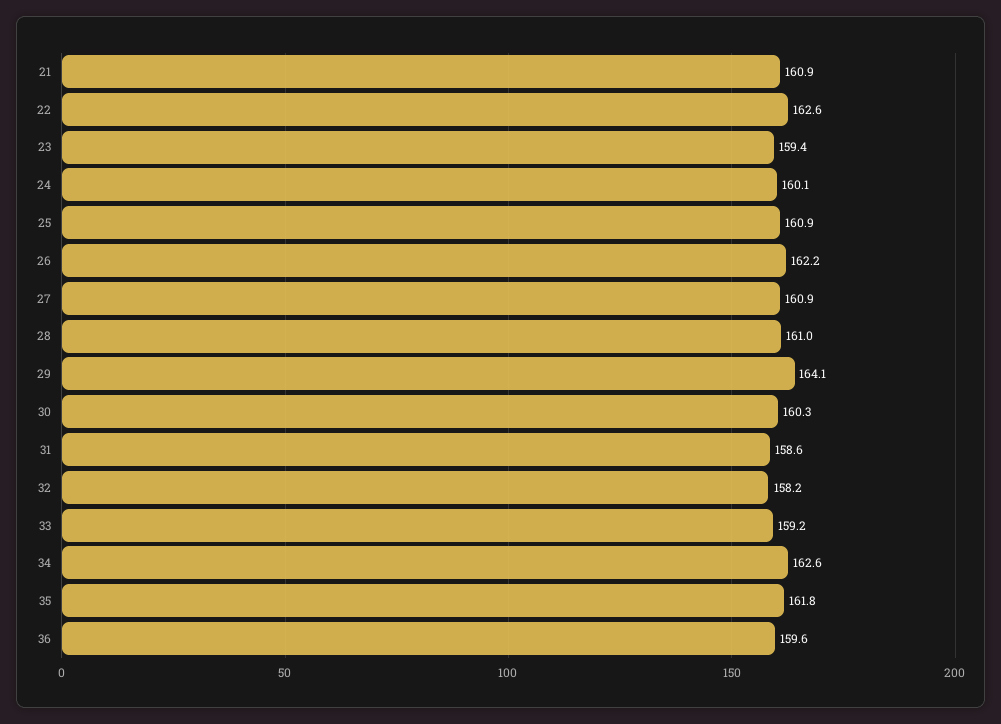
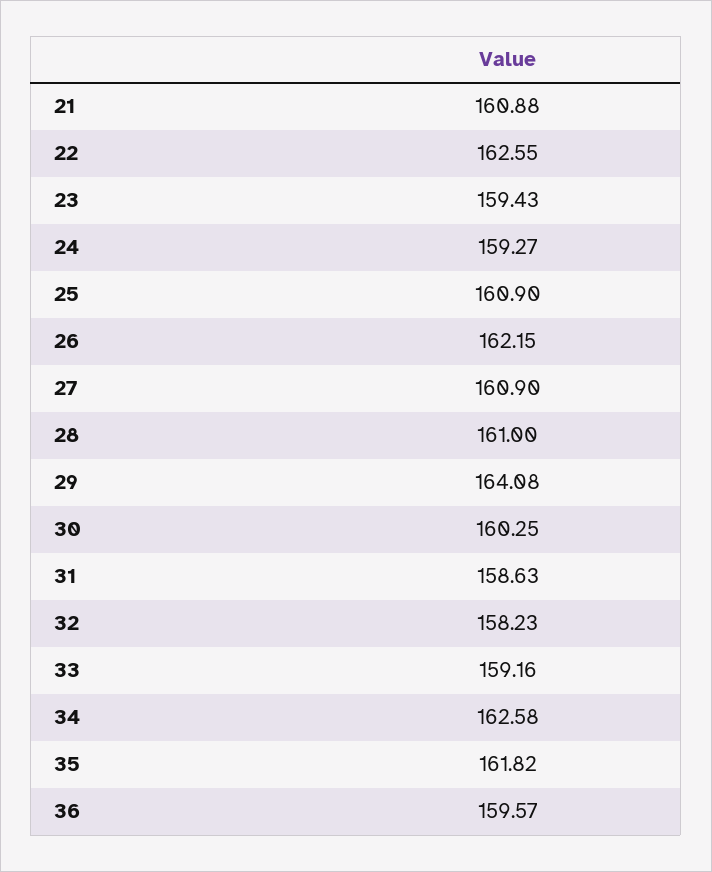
24: 160.1 -> 159.27

